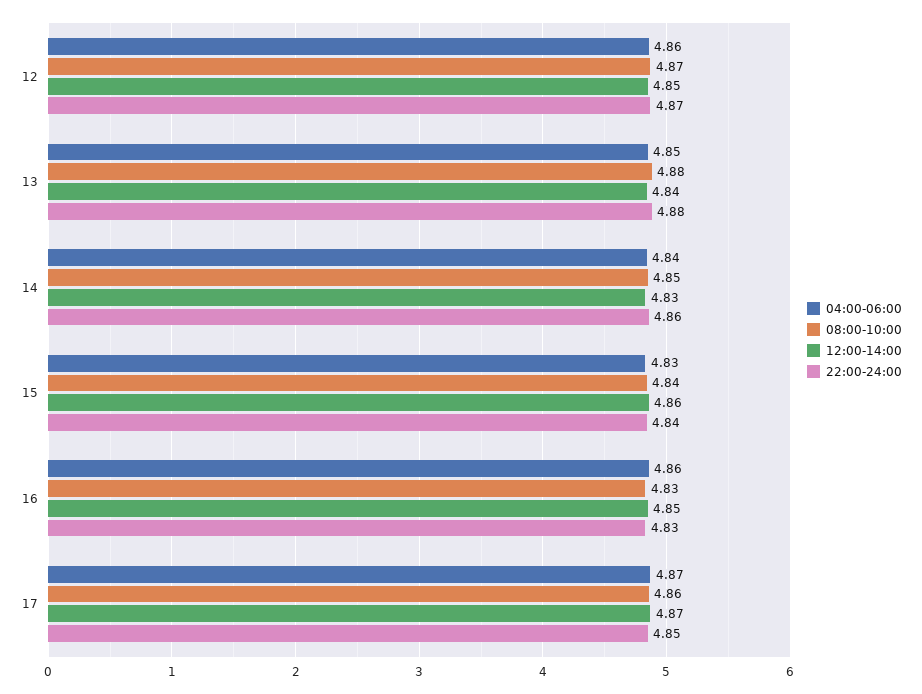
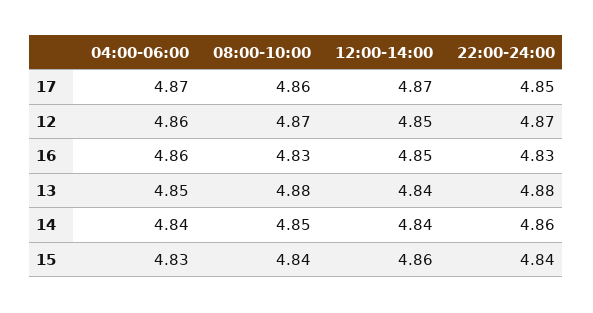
12:00-14:00, 14: 4.83 -> 4.84

